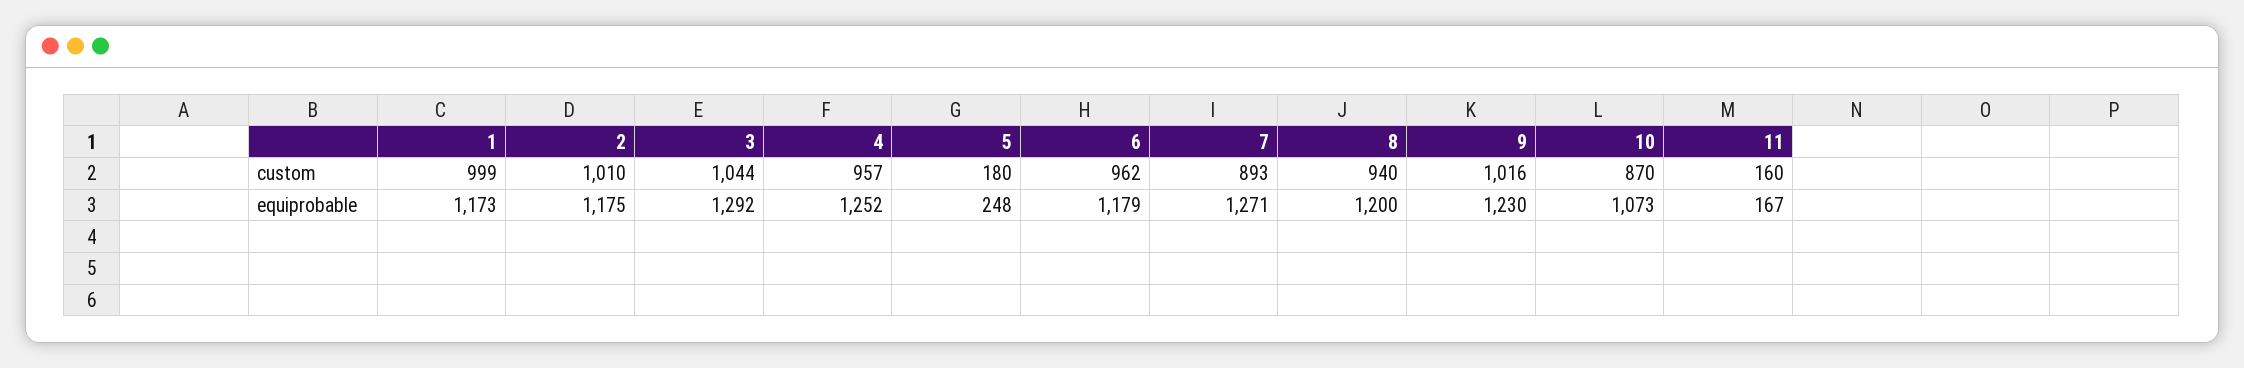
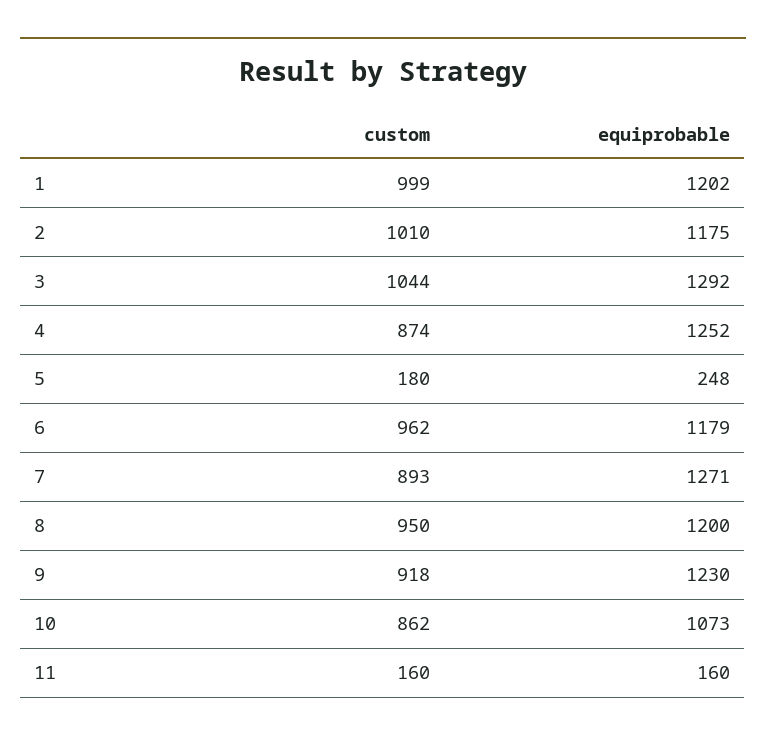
4, custom: 957 -> 874
8, custom: 940 -> 950
9, custom: 1016 -> 918
10, custom: 870 -> 862
1, equiprobable: 1173 -> 1202
11, equiprobable: 167 -> 160

